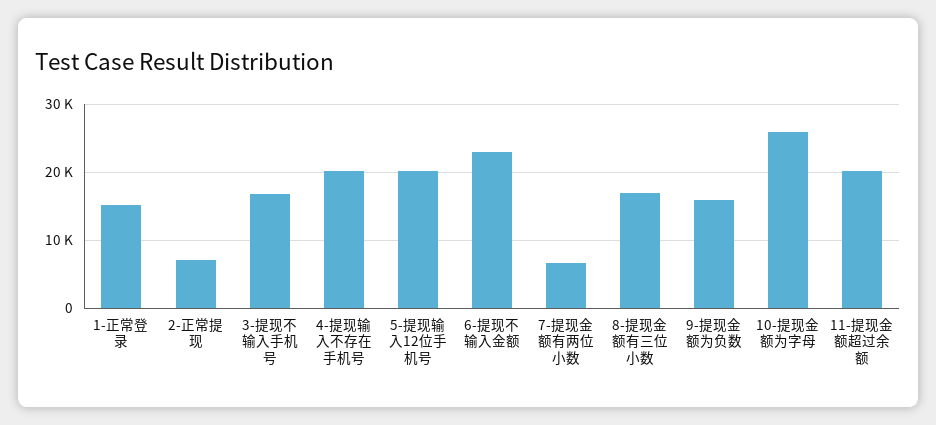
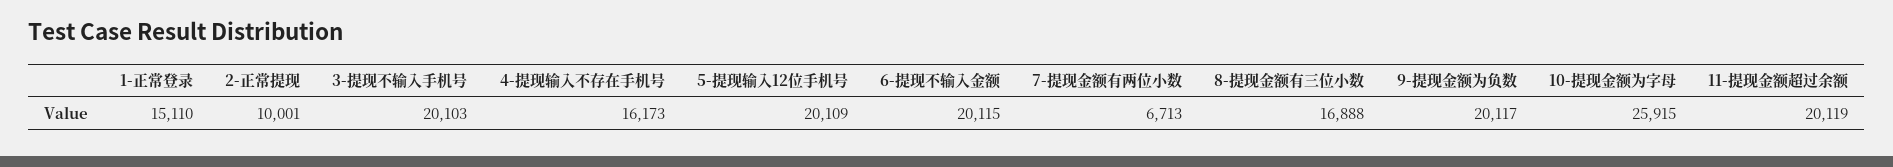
2-正常提现: 7000 -> 10001
3-提现不输入手机号: 17000 -> 20103
4-提现输入不存在手机号: 20000 -> 16173
6-提现不输入金额: 23000 -> 20115
9-提现金额为负数: 16000 -> 20117

